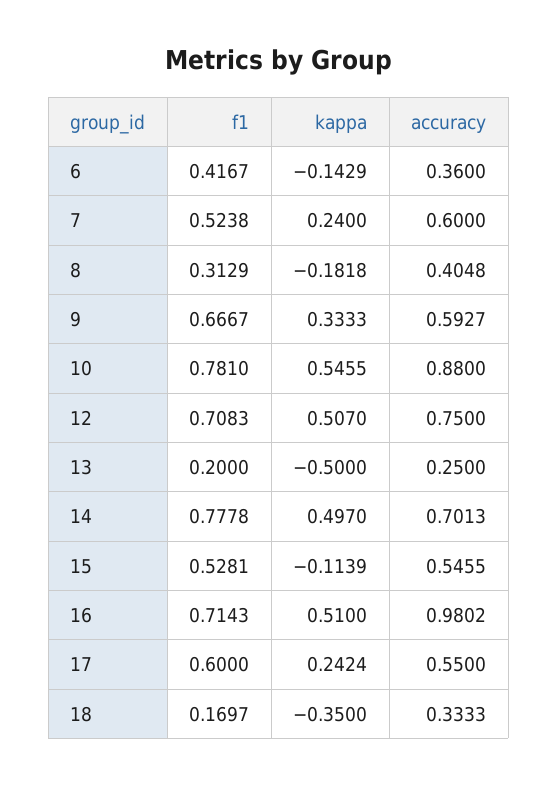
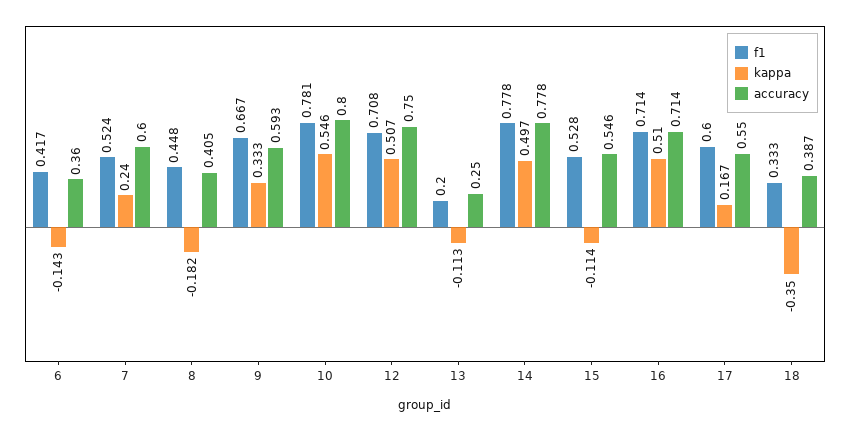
f1, 8: 0.3129 -> 0.448
accuracy, 10: 0.88 -> 0.8
kappa, 13: -0.5 -> -0.113
accuracy, 14: 0.7013 -> 0.778
accuracy, 16: 0.9802 -> 0.714
kappa, 17: 0.2424 -> 0.167
f1, 18: 0.1697 -> 0.333
accuracy, 18: 0.3333 -> 0.387

